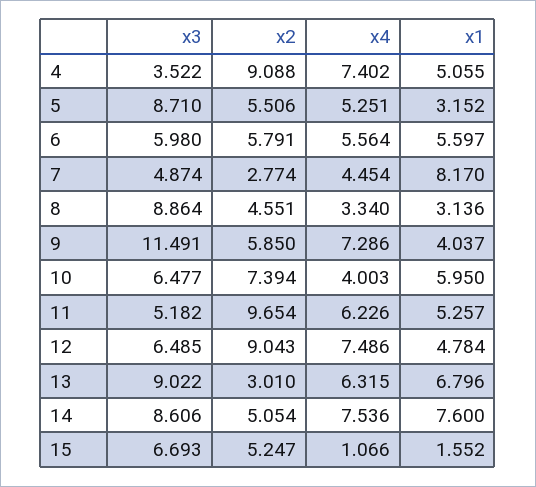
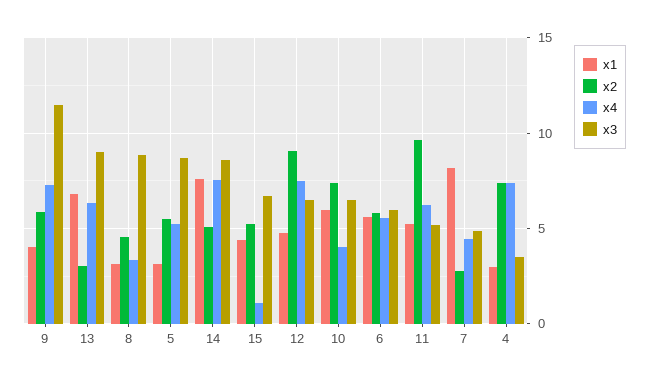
x2, 4: 9.088 -> 7.5
x1, 4: 5.055 -> 3
x1, 15: 1.552 -> 4.5

